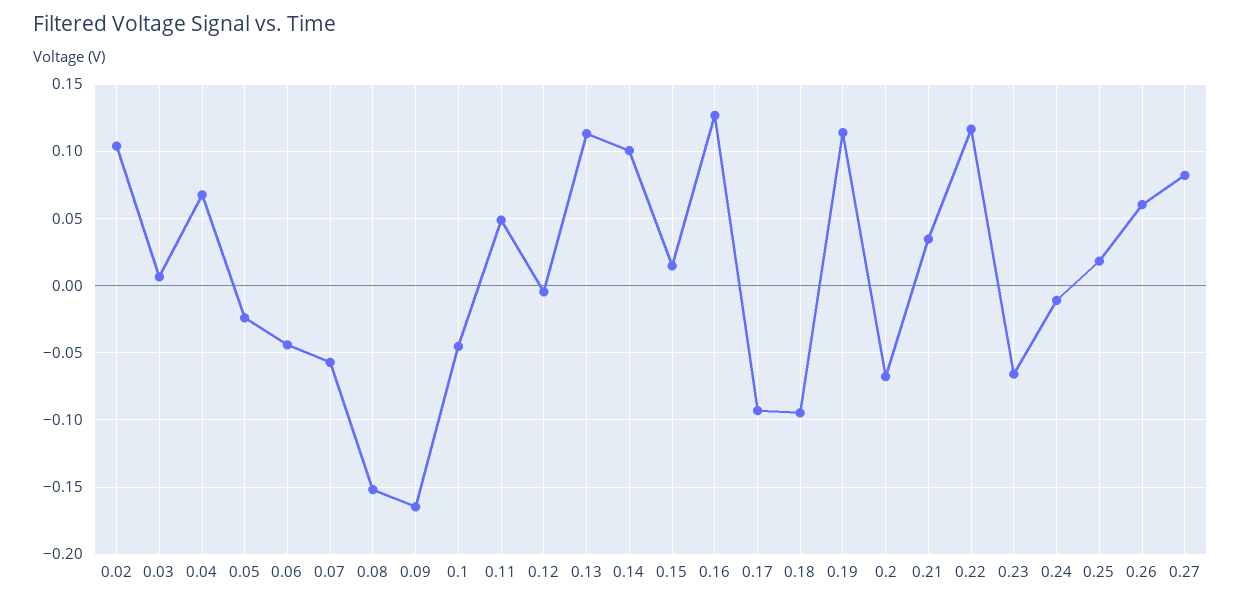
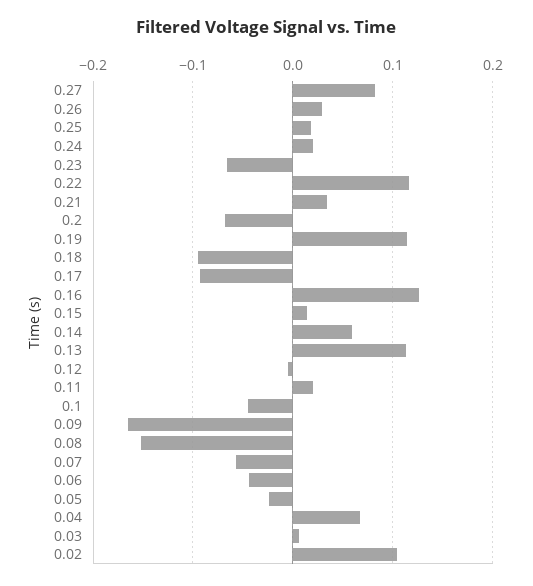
0.11: 0.05 -> 0.02
0.14: 0.1 -> 0.06
0.24: -0.01 -> 0.02
0.26: 0.06 -> 0.03

